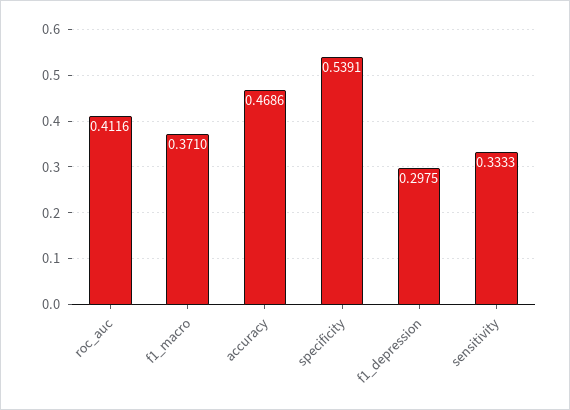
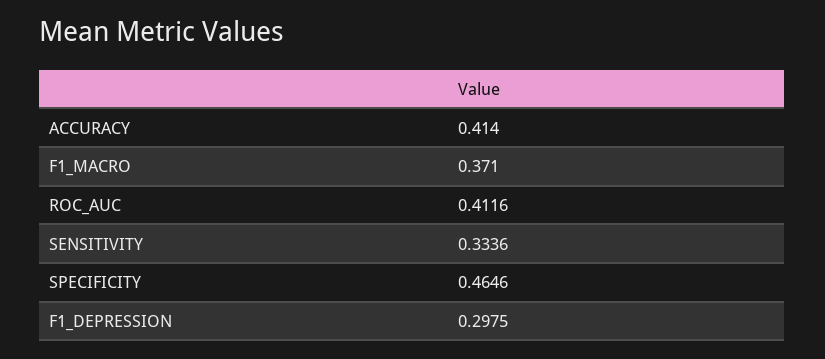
accuracy: 0.4686 -> 0.414
specificity: 0.5391 -> 0.4646
sensitivity: 0.3333 -> 0.3336

